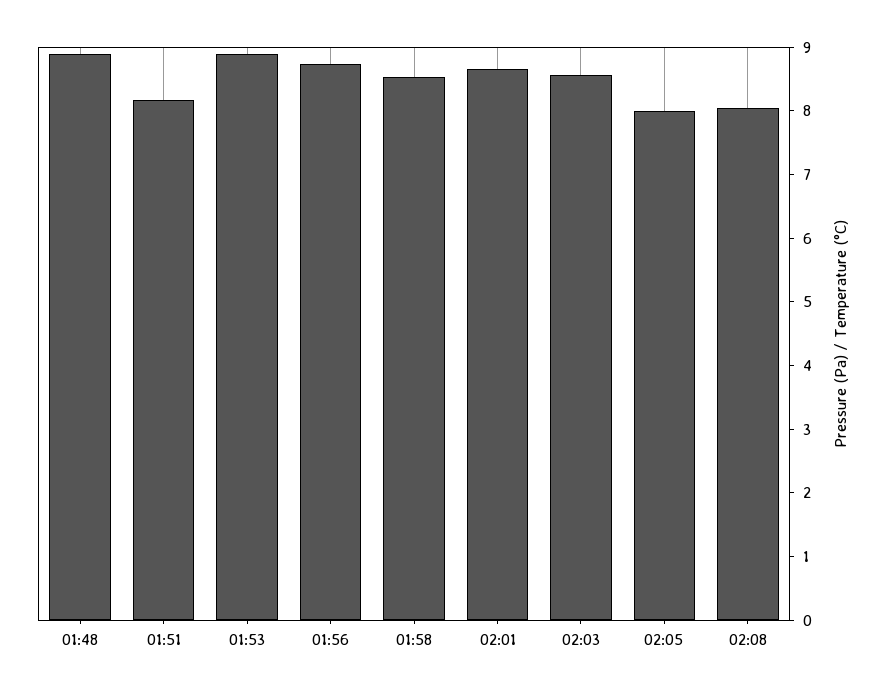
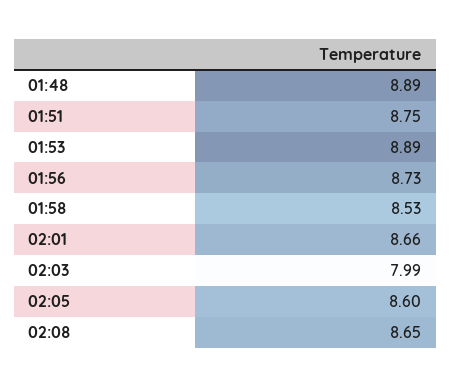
01:51: 8.2 -> 8.75
02:03: 8.6 -> 7.99
02:05: 8 -> 8.6
02:08: 8 -> 8.65

